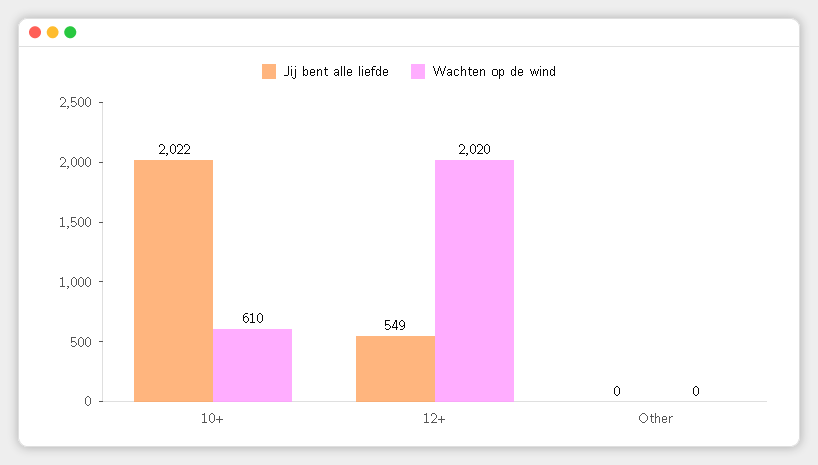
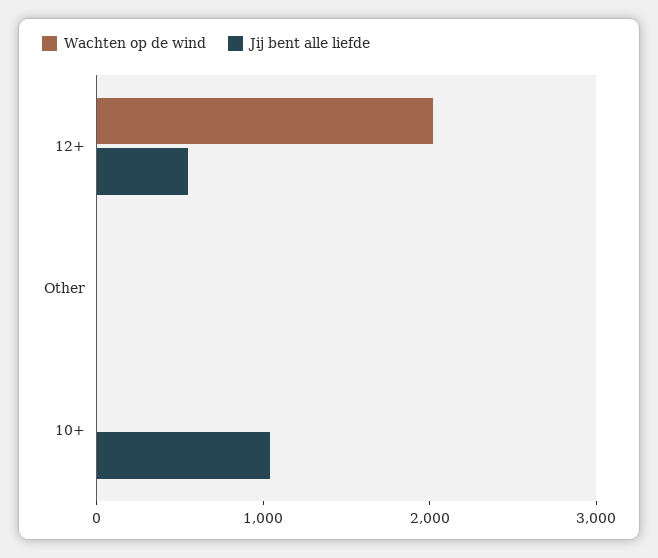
Jij bent alle liefde, 10+: 2022 -> 1000
Wachten op de wind, 10+: 610 -> 0

